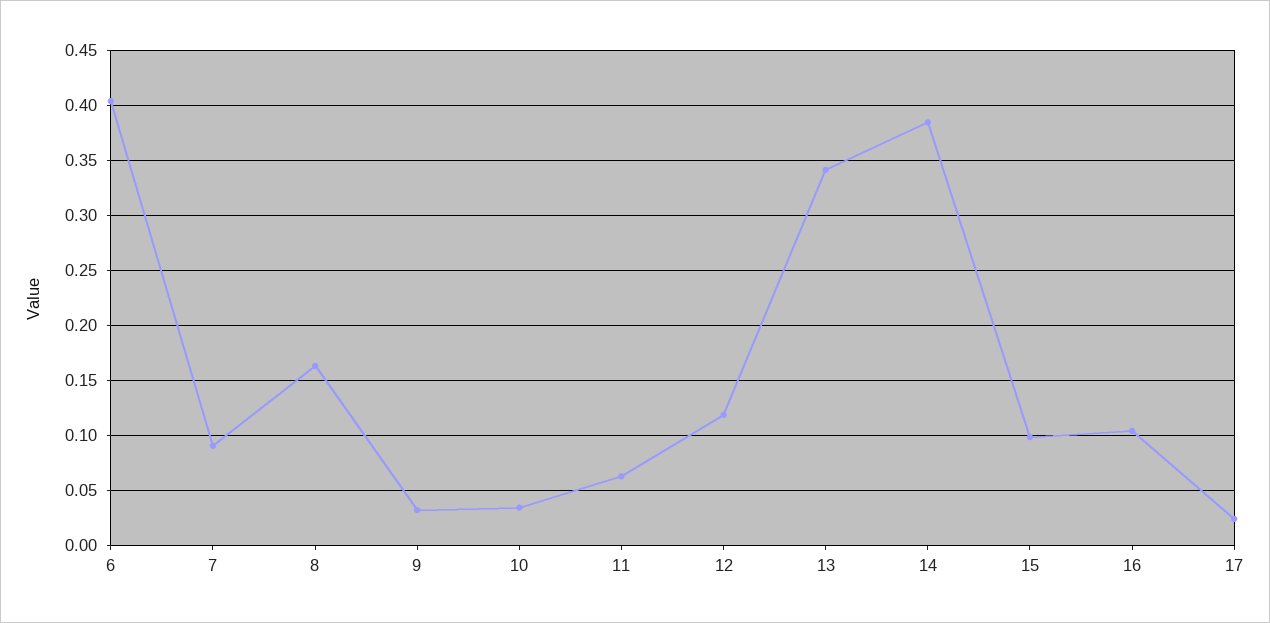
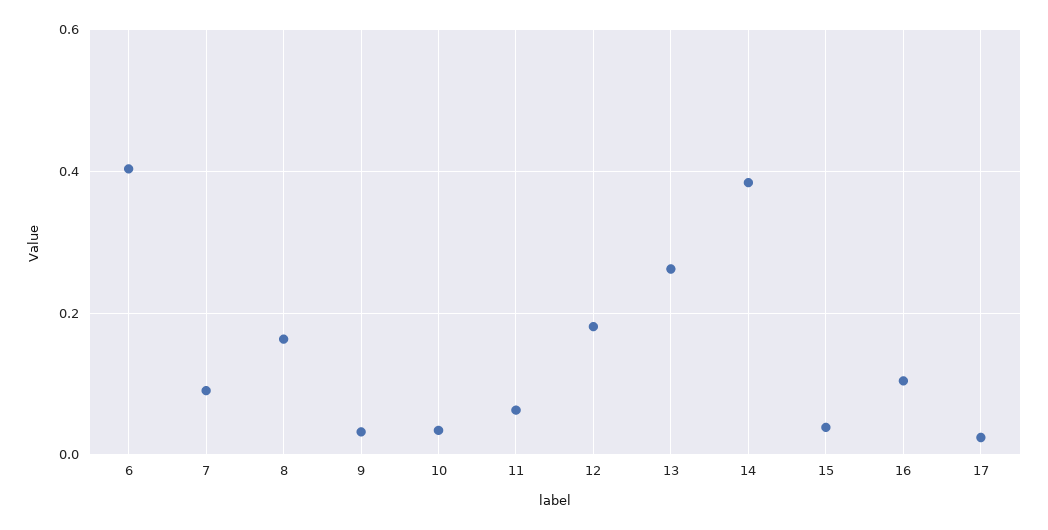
12: 0.12 -> 0.18
13: 0.34 -> 0.26
15: 0.1 -> 0.04

